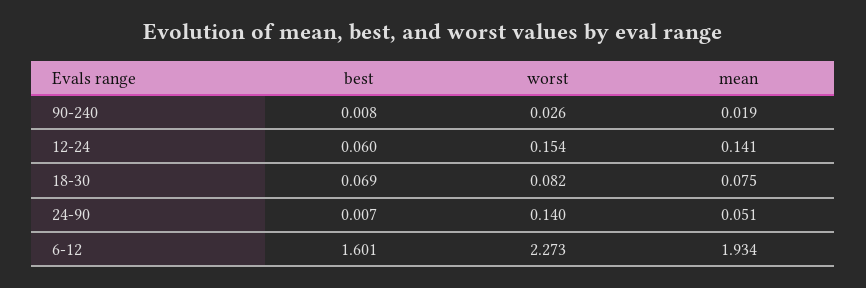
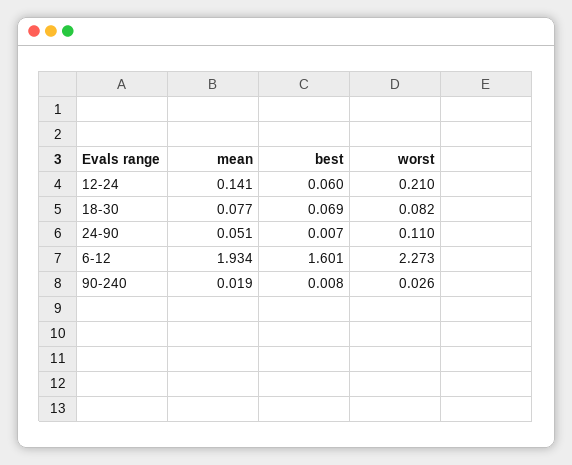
worst, 12-24: 0.154 -> 0.21
mean, 18-30: 0.075 -> 0.077
worst, 24-90: 0.14 -> 0.11

